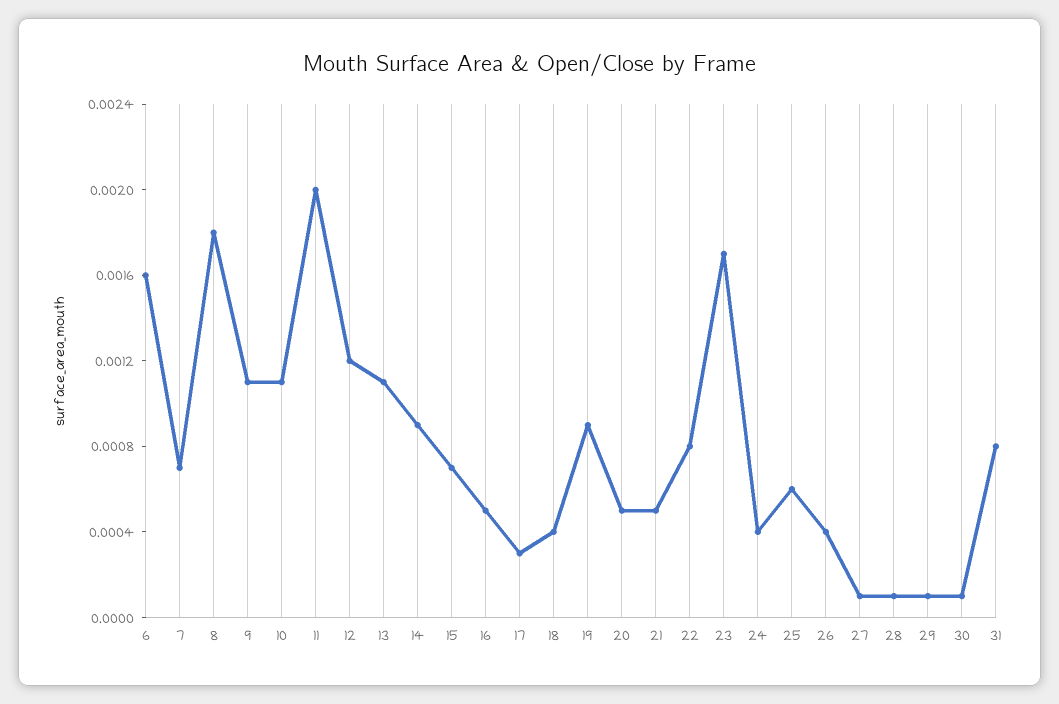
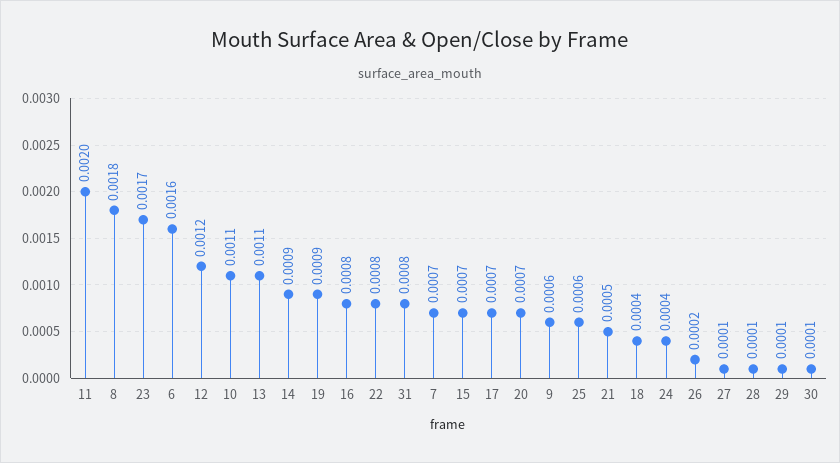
9: 0.0011 -> 0.0006
16: 0.0005 -> 0.0008
17: 0.0003 -> 0.0007
20: 0.0005 -> 0.0007
26: 0.0004 -> 0.0002

